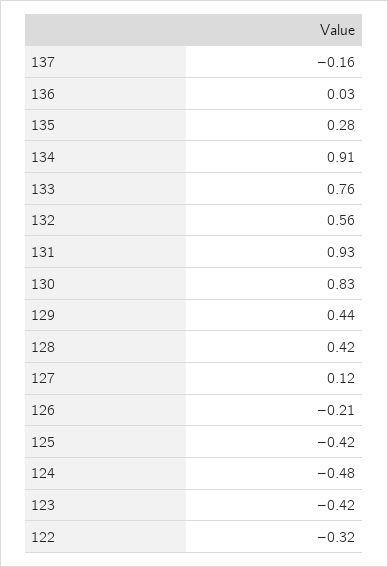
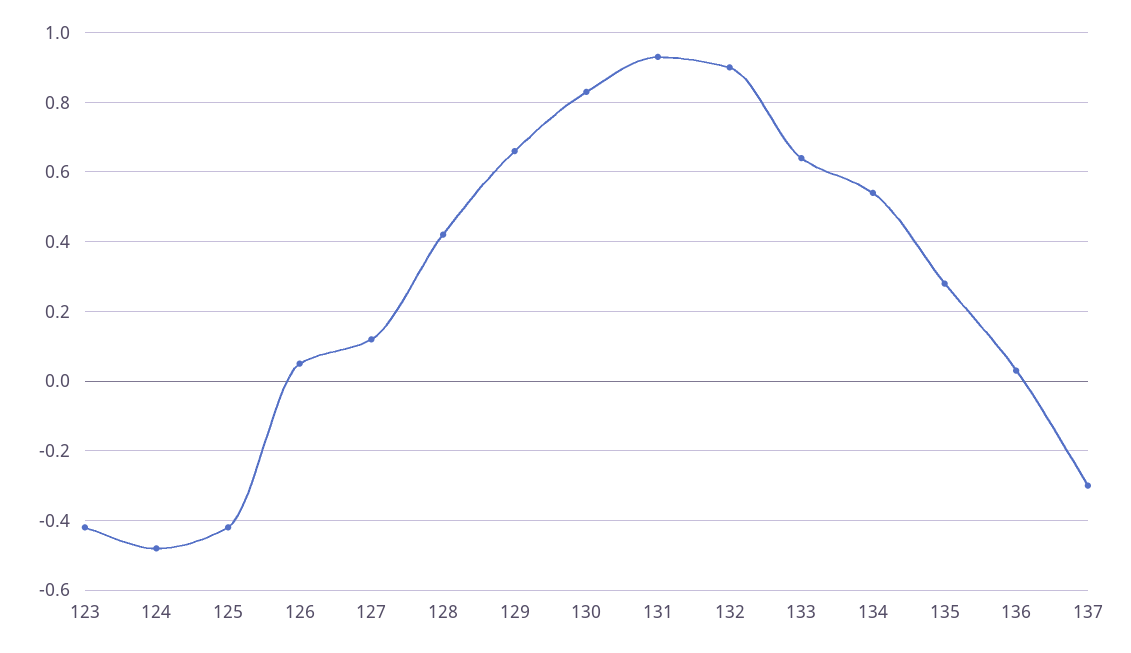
137: -0.16 -> -0.3
134: 0.91 -> 0.55
133: 0.76 -> 0.65
132: 0.56 -> 0.9
129: 0.44 -> 0.65
126: -0.21 -> 0.05
122: -0.32 -> none

